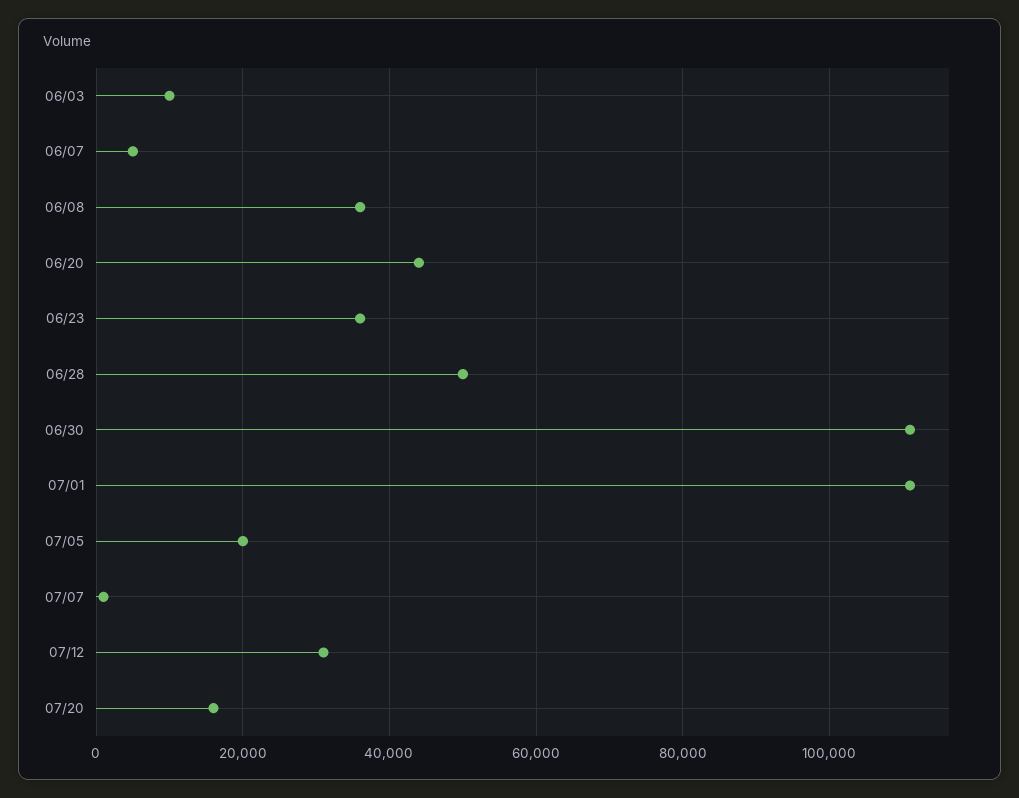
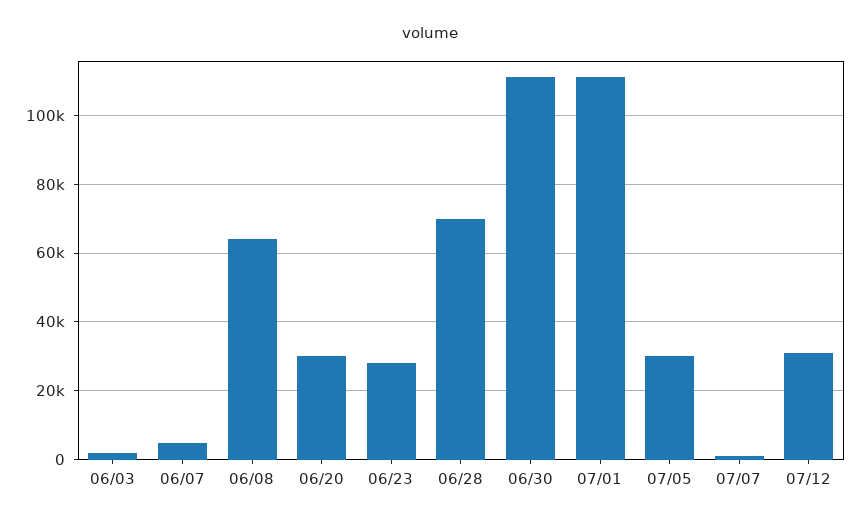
06/03: 10000 -> 2000
06/08: 36000 -> 64000
06/20: 44000 -> 30000
06/23: 36000 -> 28000
06/28: 50000 -> 70000
07/05: 20000 -> 30000
07/20: 16000 -> none

